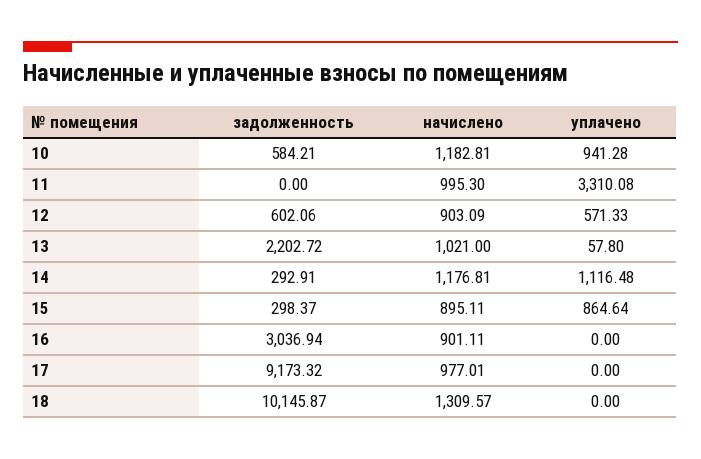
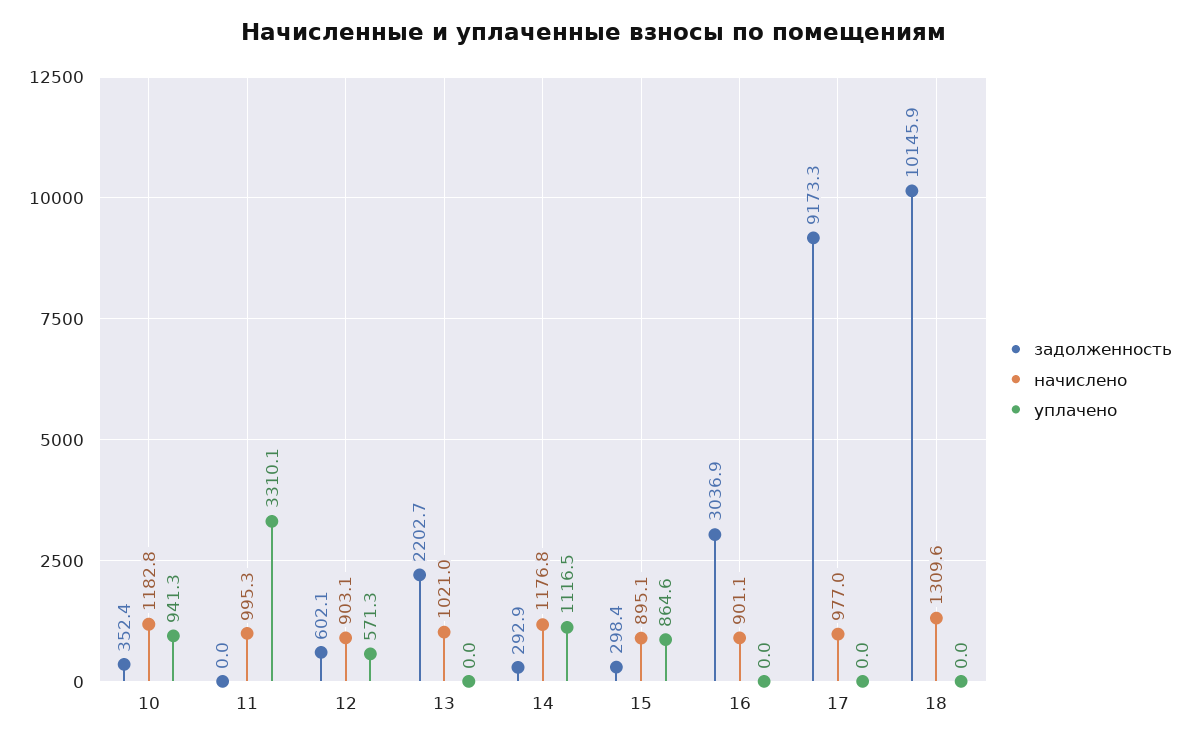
задолженность, 10: 584.21 -> 352.4
уплачено, 13: 57.8 -> 0

